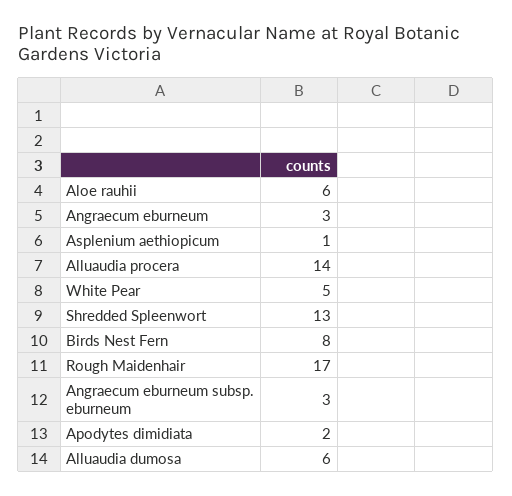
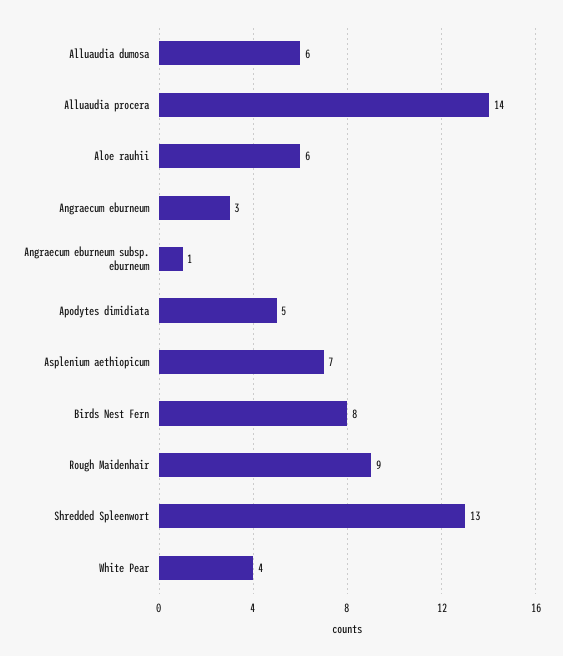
Asplenium aethiopicum: 1 -> 7
White Pear: 5 -> 4
Rough Maidenhair: 17 -> 9
Angraecum eburneum subsp. eburneum: 3 -> 1
Apodytes dimidiata: 2 -> 5

